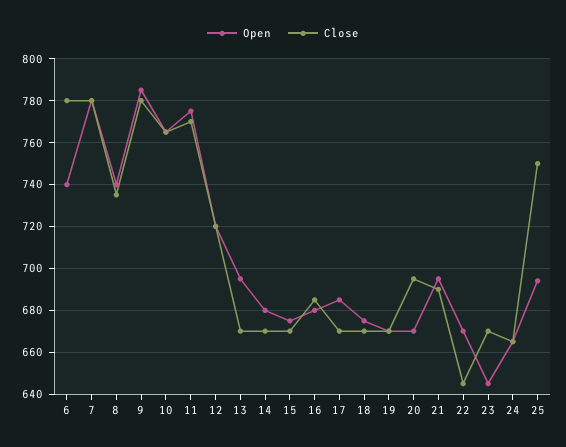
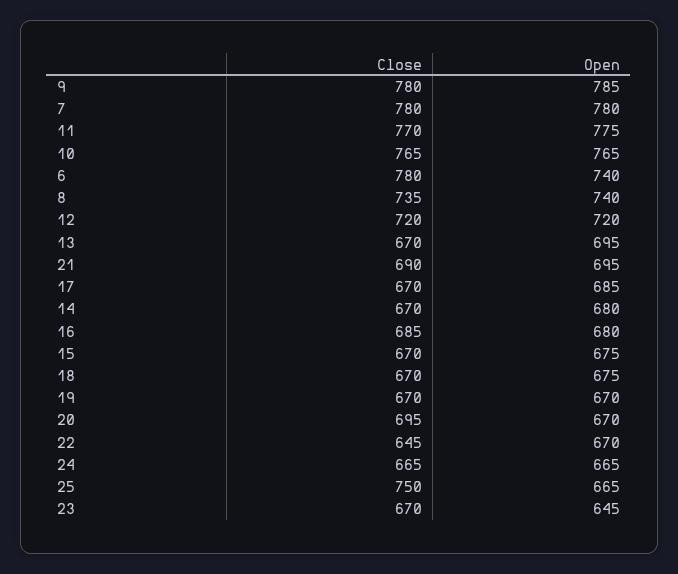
Open, 25: 695 -> 665

